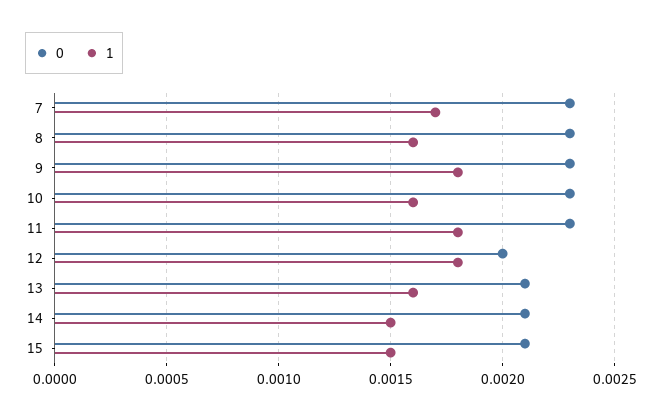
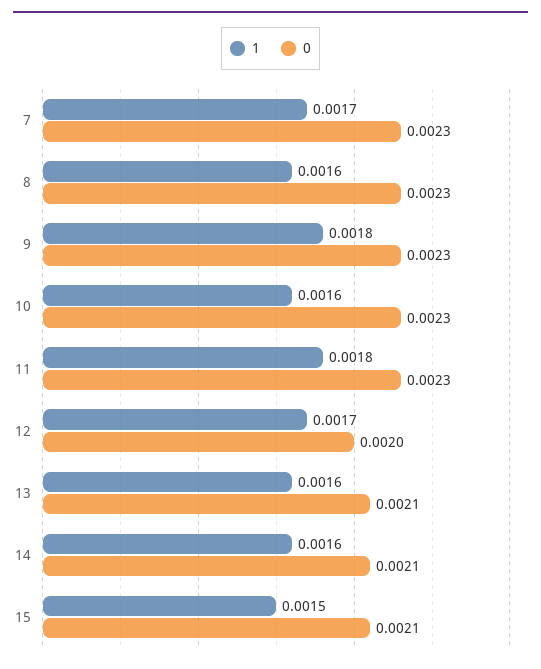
1, 12: 0.0018 -> 0.0017
1, 14: 0.0015 -> 0.0016

